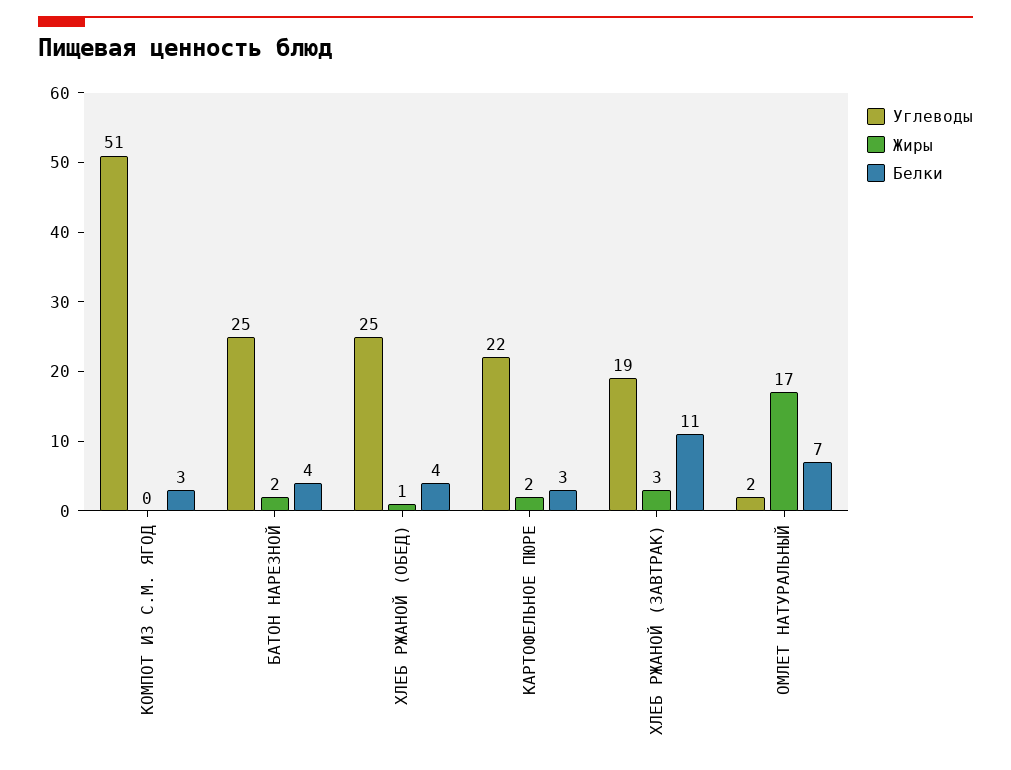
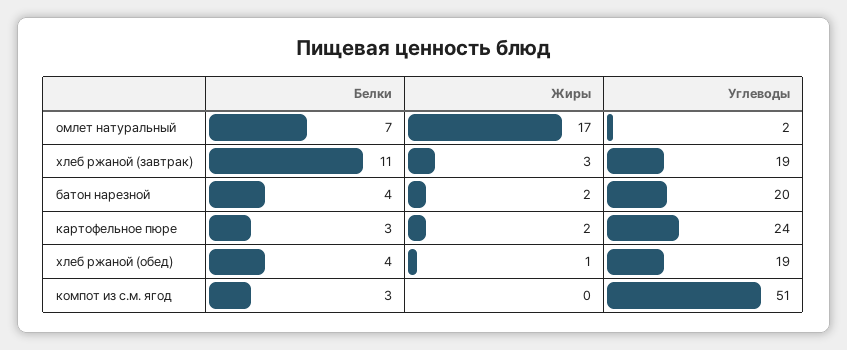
Углеводы, БАТОН НАРЕЗНОЙ: 25 -> 20
Углеводы, ХЛЕБ РЖАНОЙ (ОБЕД): 25 -> 19
Углеводы, КАРТОФЕЛЬНОЕ ПЮРЕ: 22 -> 24

